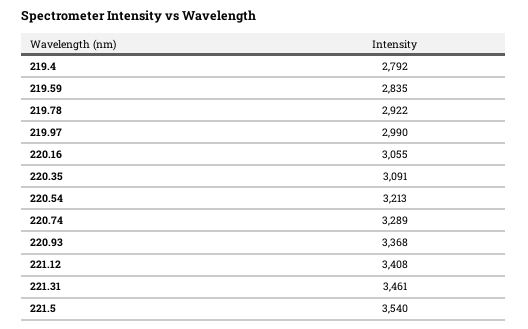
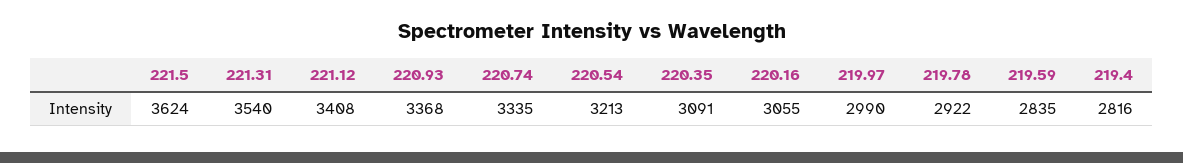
219.4: 2792 -> 2816
220.74: 3289 -> 3335
221.31: 3461 -> 3540
221.5: 3540 -> 3624

